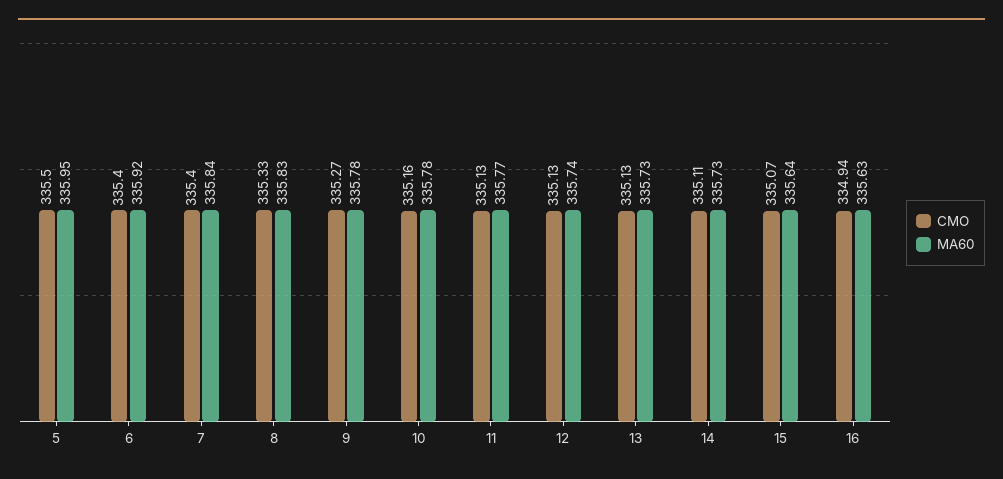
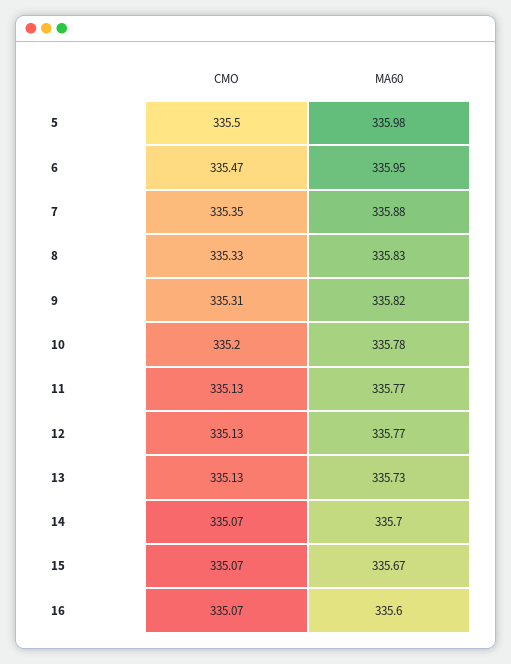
MA60, 5: 335.95 -> 335.98
CMO, 6: 335.4 -> 335.47
MA60, 6: 335.92 -> 335.95
CMO, 7: 335.4 -> 335.35
MA60, 7: 335.84 -> 335.88
CMO, 9: 335.27 -> 335.31
MA60, 9: 335.78 -> 335.82
CMO, 10: 335.16 -> 335.2
MA60, 12: 335.74 -> 335.77
CMO, 14: 335.11 -> 335.07
MA60, 14: 335.73 -> 335.7
MA60, 15: 335.64 -> 335.67
CMO, 16: 334.94 -> 335.07
MA60, 16: 335.63 -> 335.6

